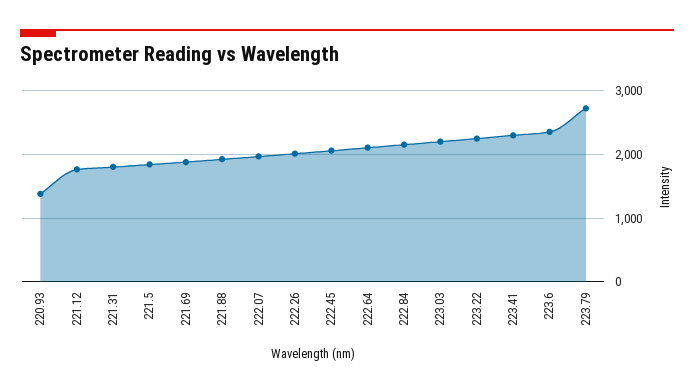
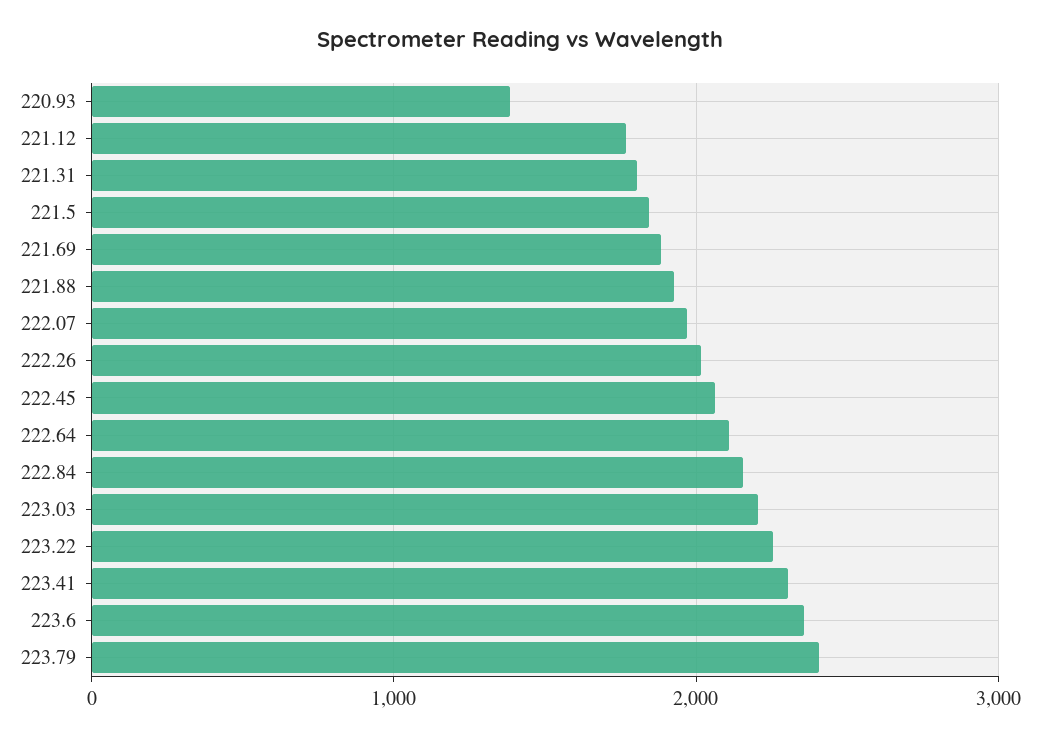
223.79: 2700 -> 2400

